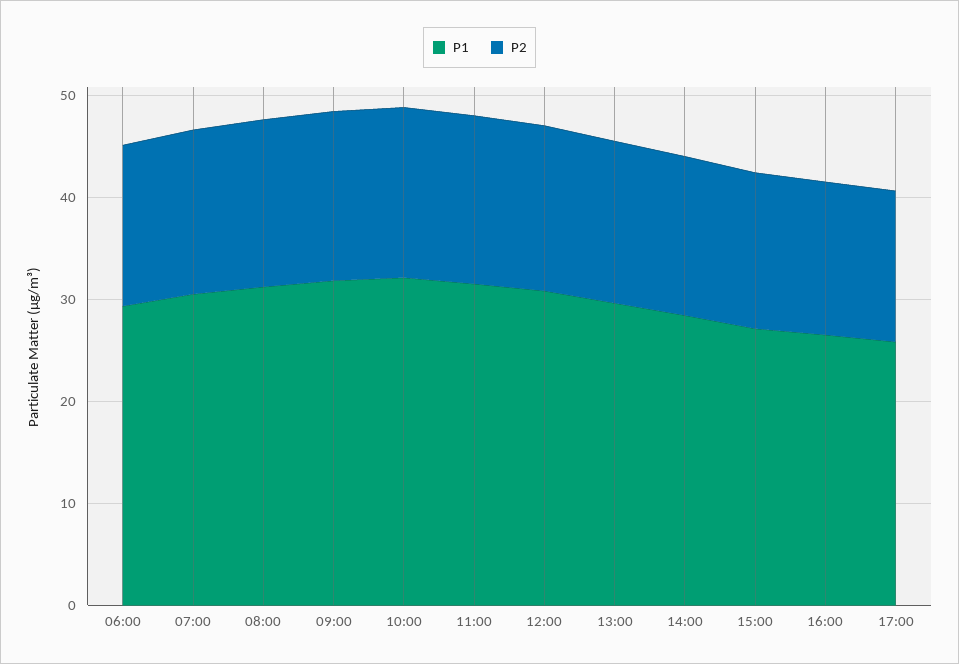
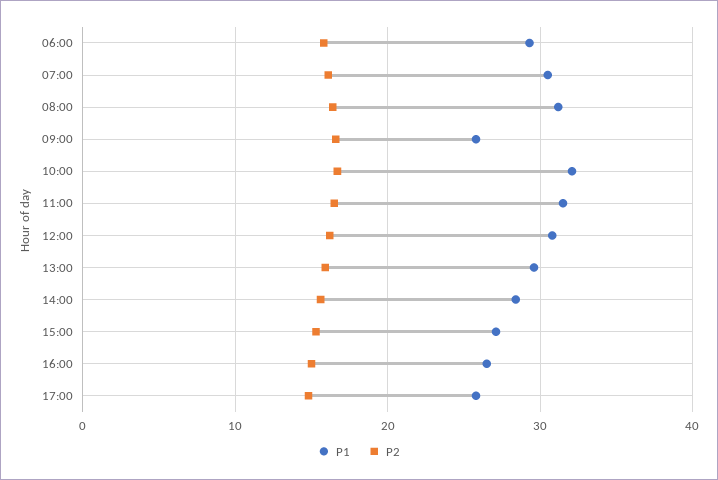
P1, 09:00: 32 -> 26

